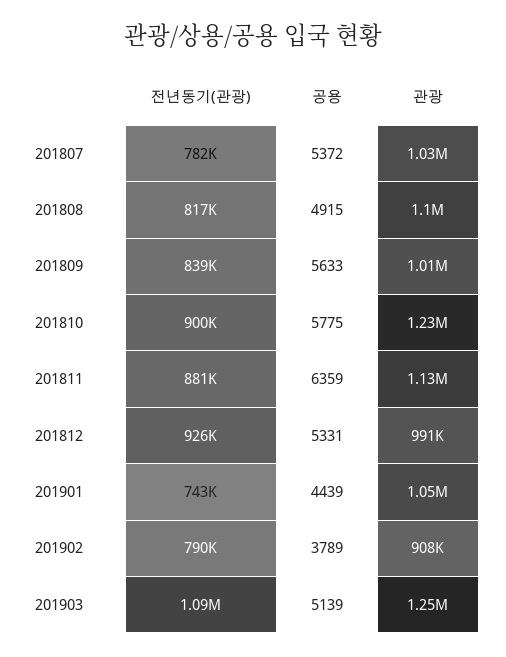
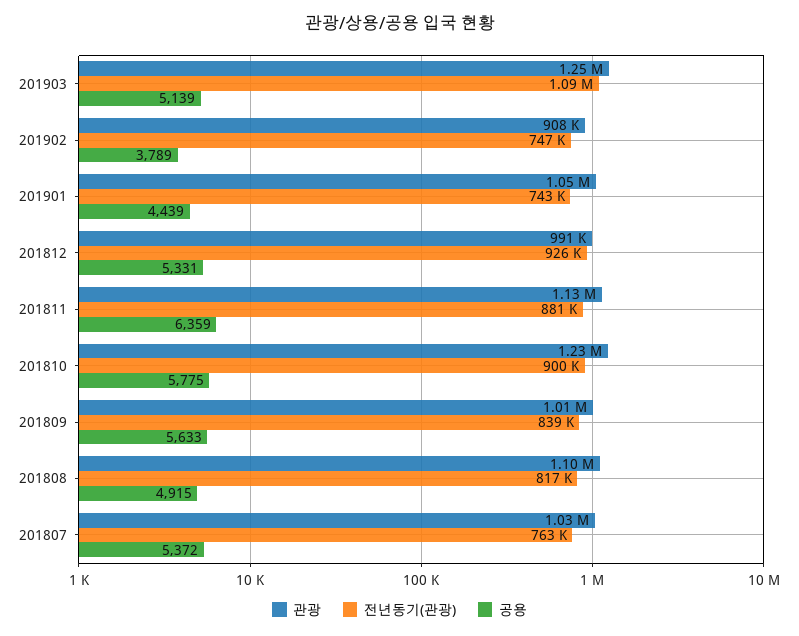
전년동기(관광), 201807: 782000 -> 763000
전년동기(관광), 201902: 790000 -> 747000

